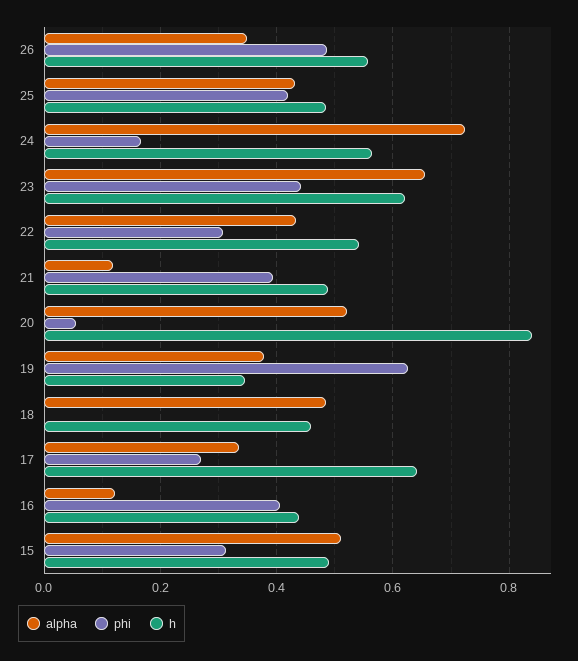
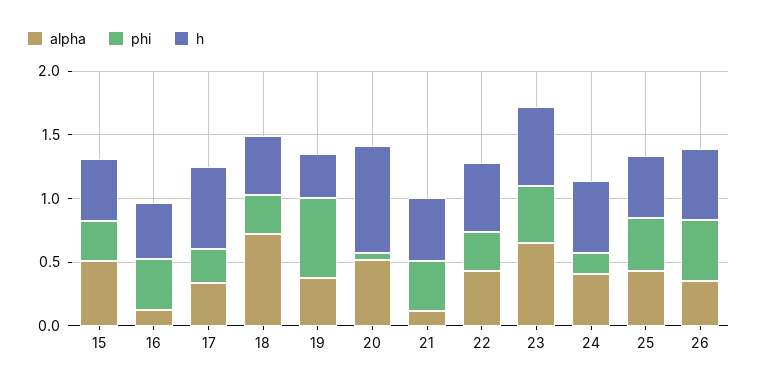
alpha, 24: 0.72 -> 0.4
alpha, 18: 0.48 -> 0.7
phi, 18: 0 -> 0.3

